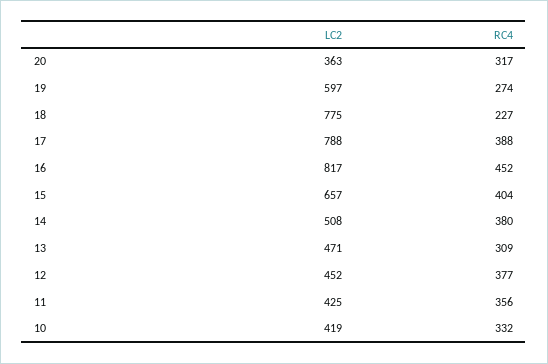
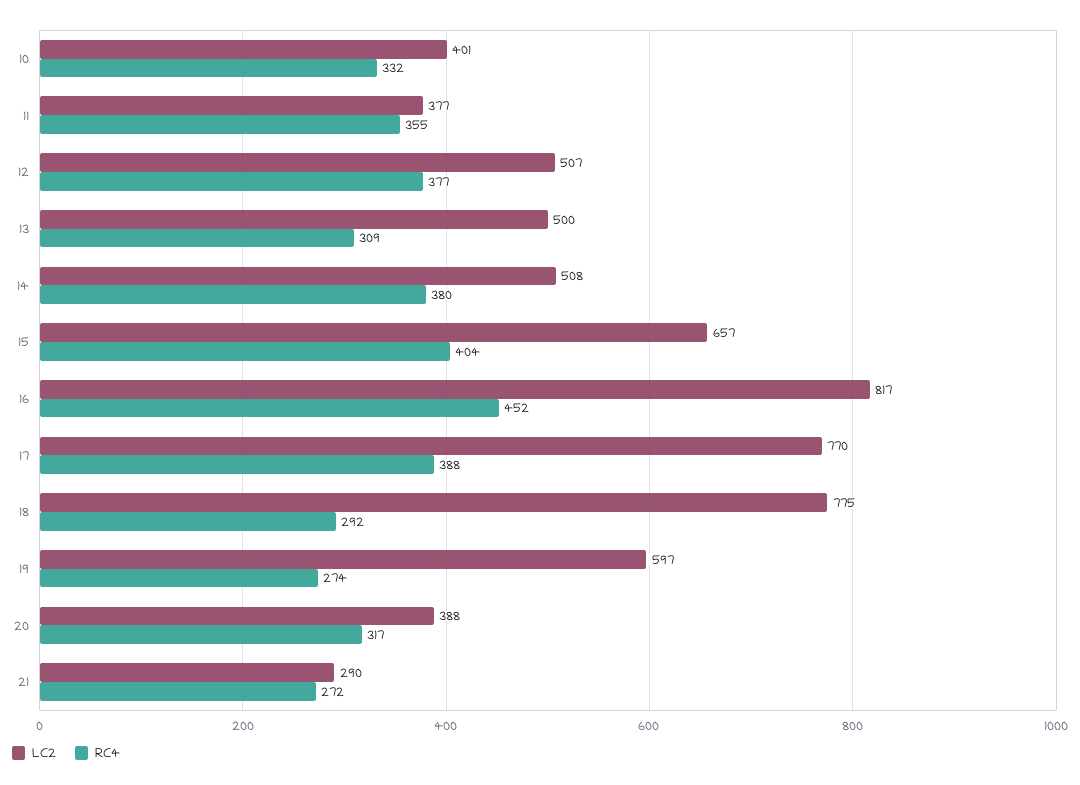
LC2, 20: 363 -> 388
RC4, 18: 227 -> 292
LC2, 17: 788 -> 770
LC2, 13: 471 -> 500
LC2, 12: 452 -> 507
LC2, 11: 425 -> 377
RC4, 11: 356 -> 355
LC2, 10: 419 -> 401
LC2, 21: none -> 290
RC4, 21: none -> 272

